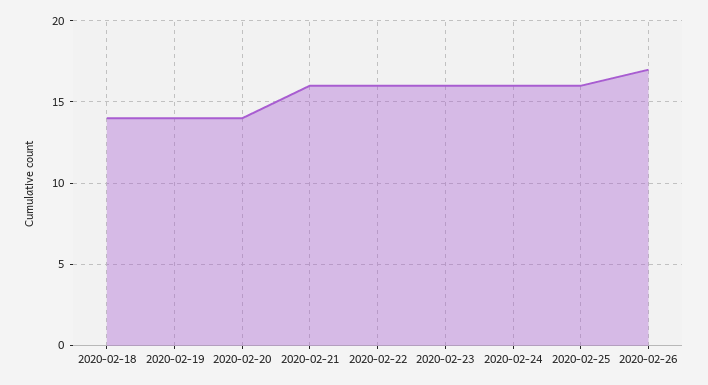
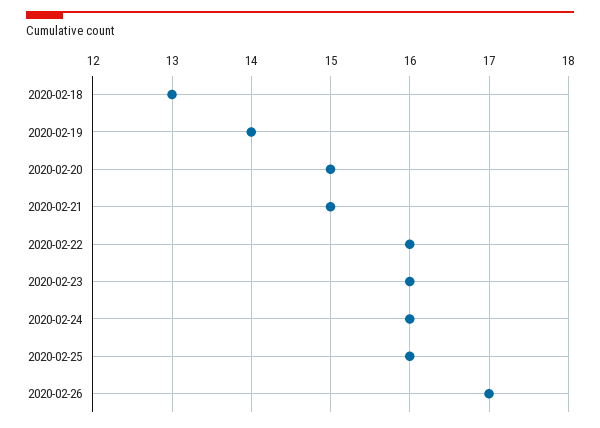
2020-02-18: 14 -> 13
2020-02-20: 14 -> 15
2020-02-21: 16 -> 15

